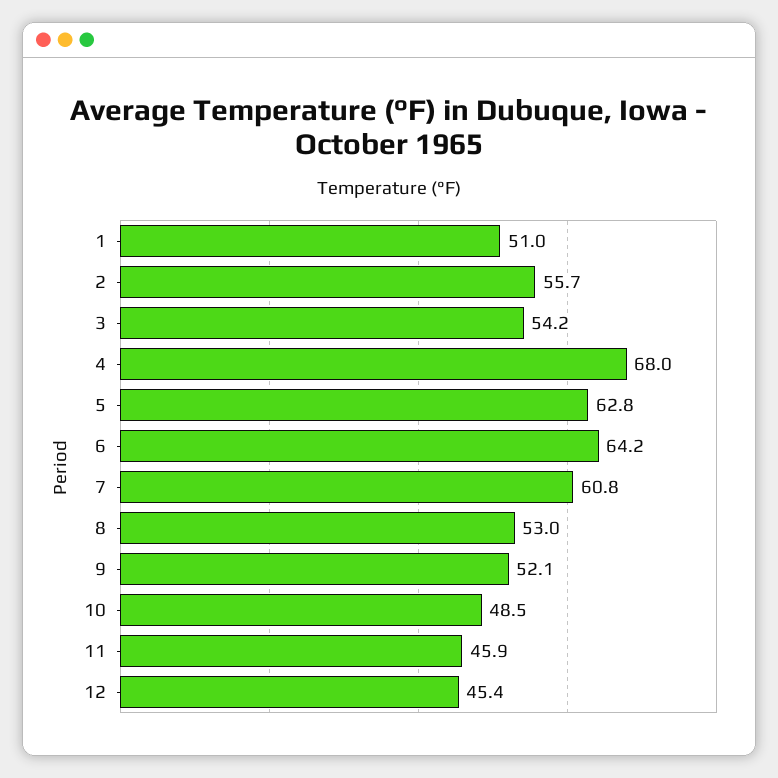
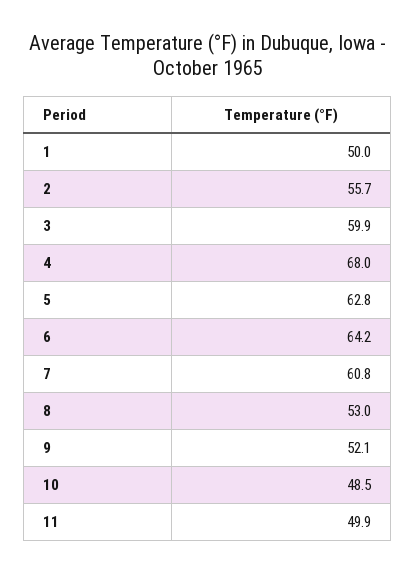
1: 51 -> 50
3: 54.2 -> 59.9
11: 45.9 -> 49.9
12: 45.4 -> none

